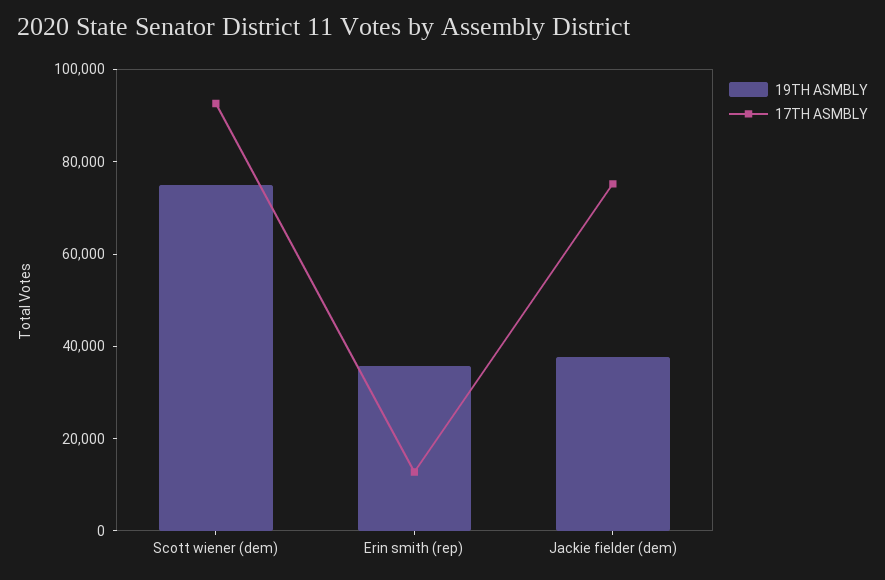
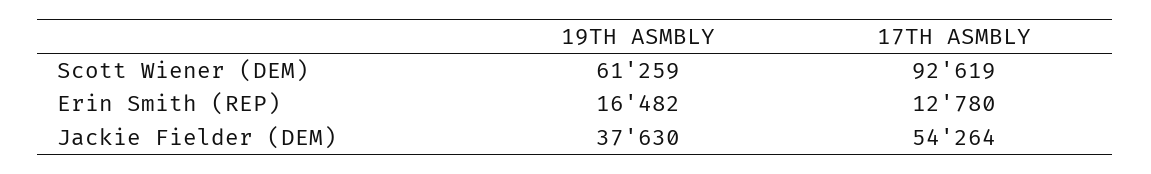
19TH ASMBLY, Scott wiener (dem): 75000 -> 61259
19TH ASMBLY, Erin smith (rep): 35000 -> 16482
17TH ASMBLY, Jackie fielder (dem): 75000 -> 54264

